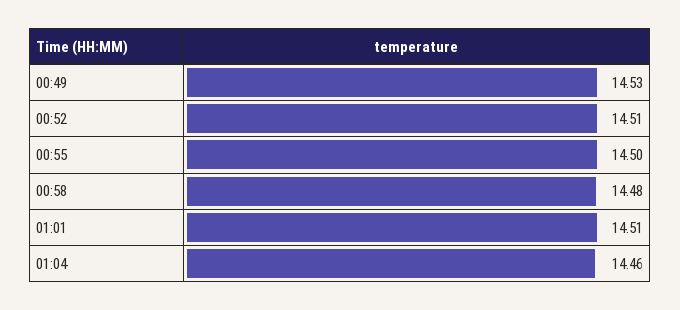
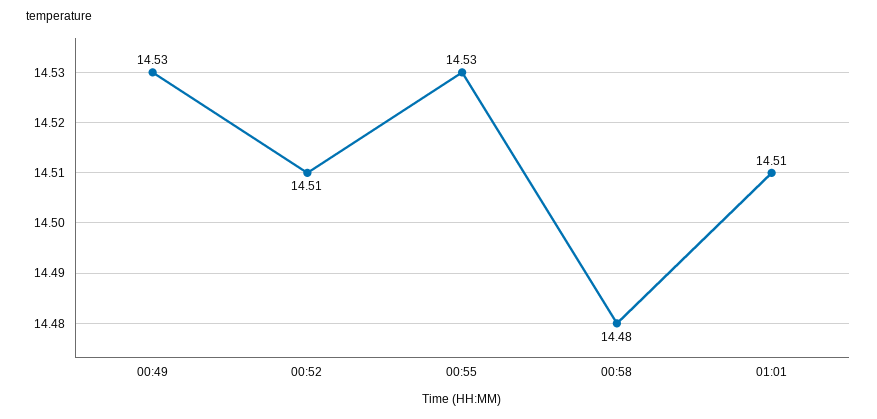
00:55: 14.5 -> 14.53
01:04: 14.46 -> none

